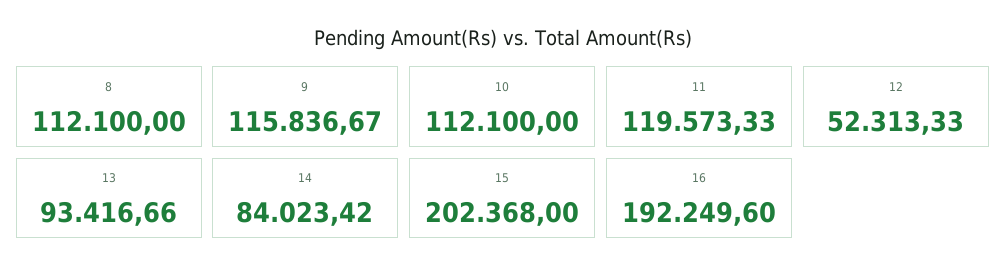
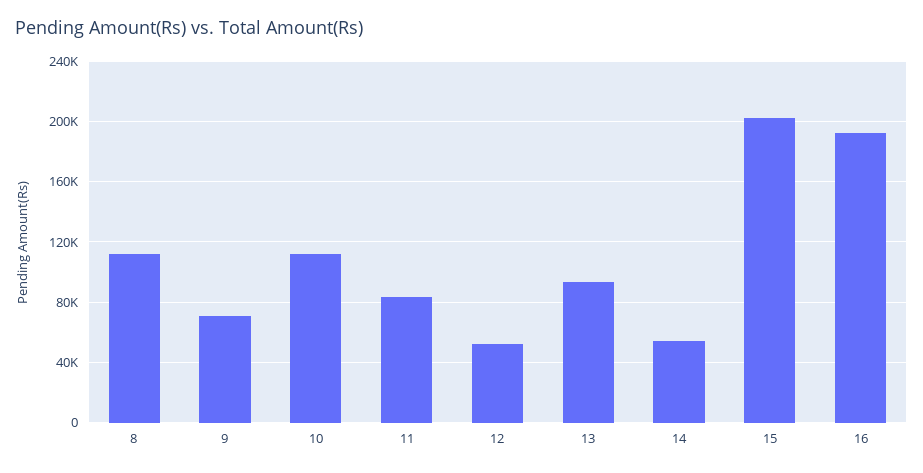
9: 115836.67 -> 70000
11: 119573.33 -> 85000
14: 84023.42 -> 55000

